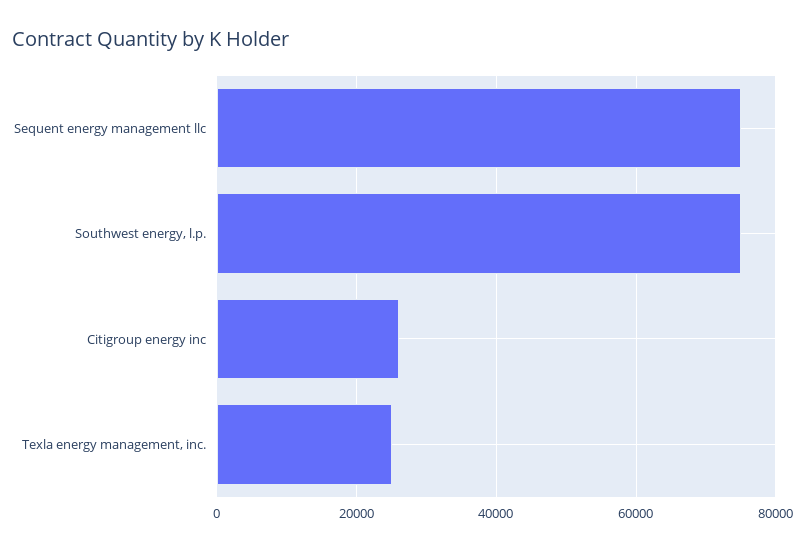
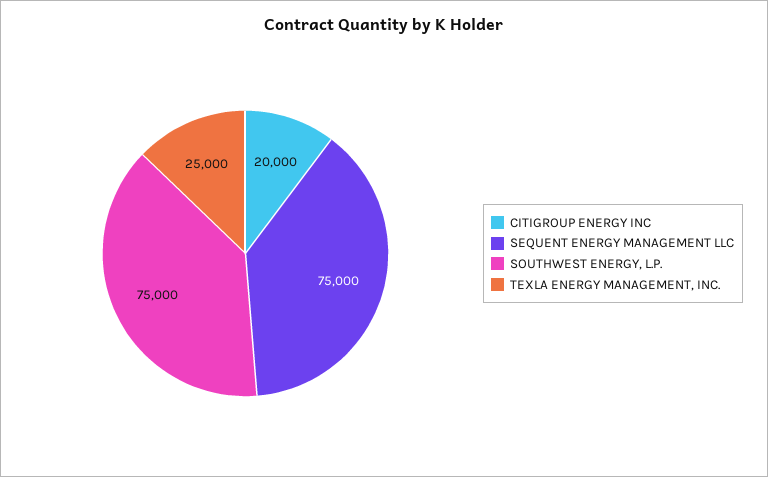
Citigroup energy inc: 26000 -> 20000

